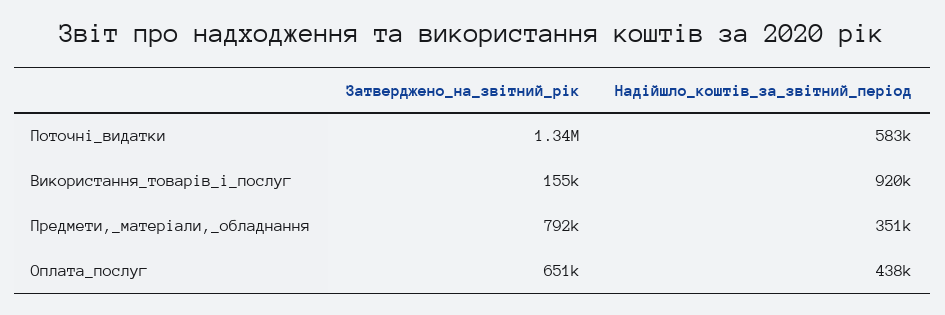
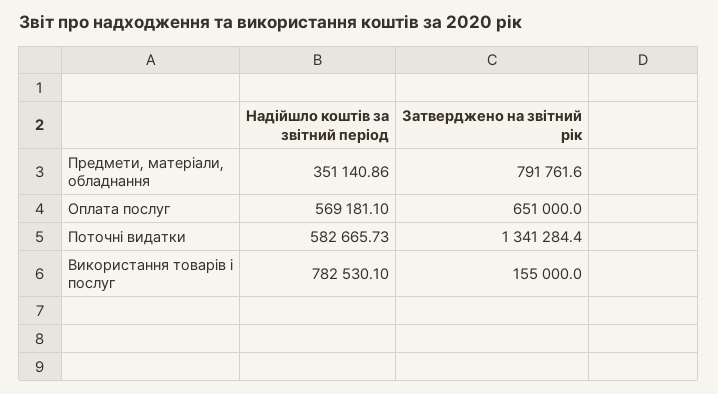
Надійшло_коштів_за_звітний_період, Використання_товарів_і_послуг: 920000 -> 782530.1
Надійшло_коштів_за_звітний_період, Оплата_послуг: 438000 -> 569181.1

